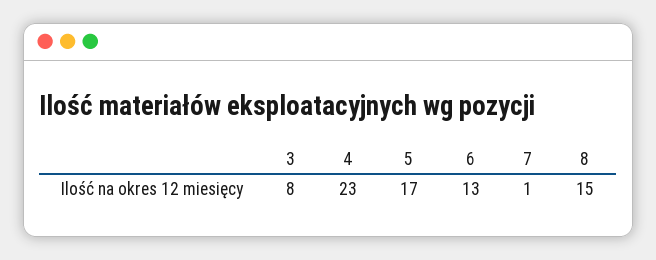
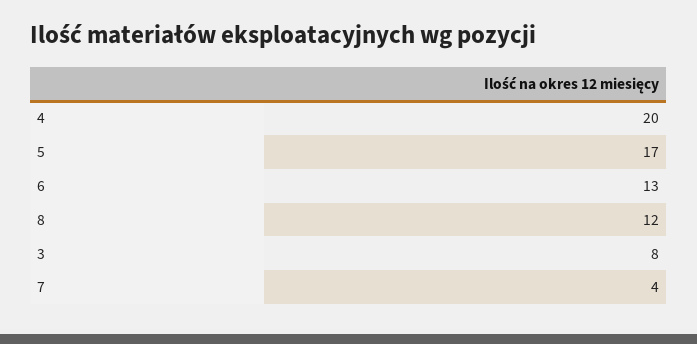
4: 23 -> 20
7: 1 -> 4
8: 15 -> 12

